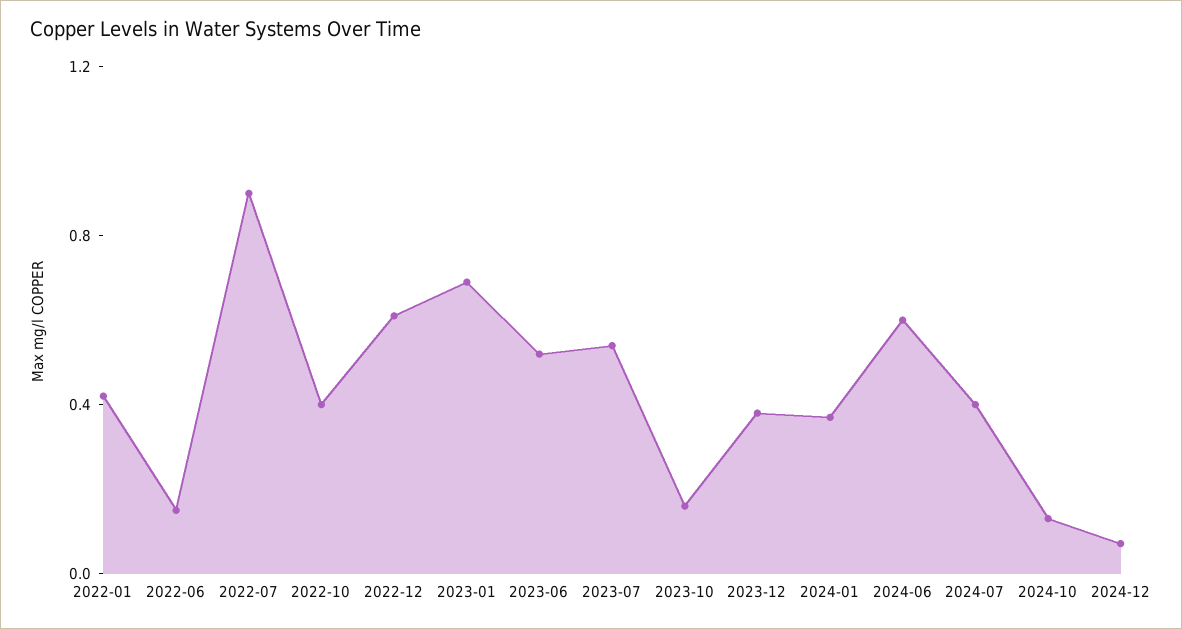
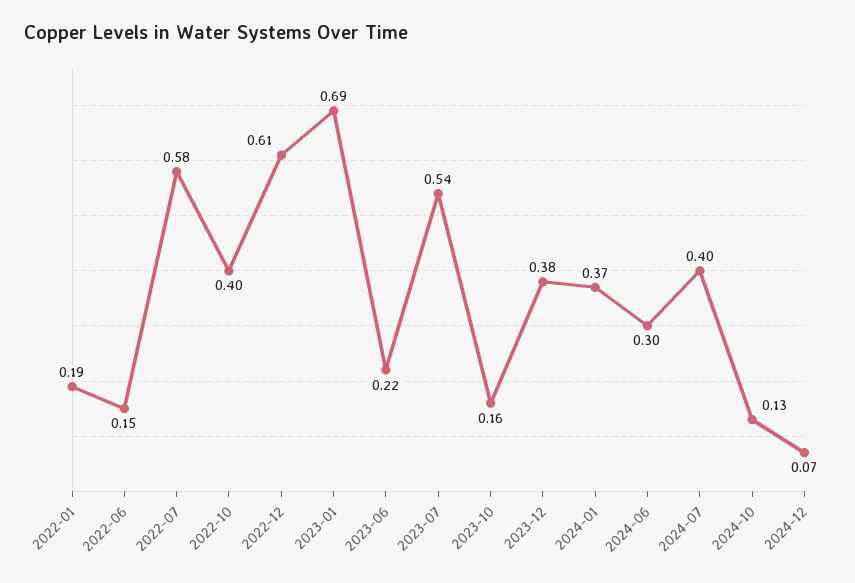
2022-01: 0.4 -> 0.19
2022-07: 0.9 -> 0.58
2023-06: 0.5 -> 0.22
2024-06: 0.6 -> 0.3

